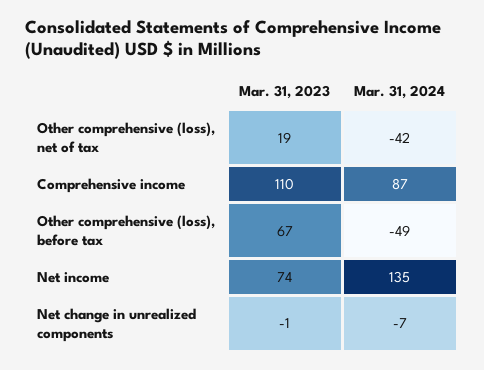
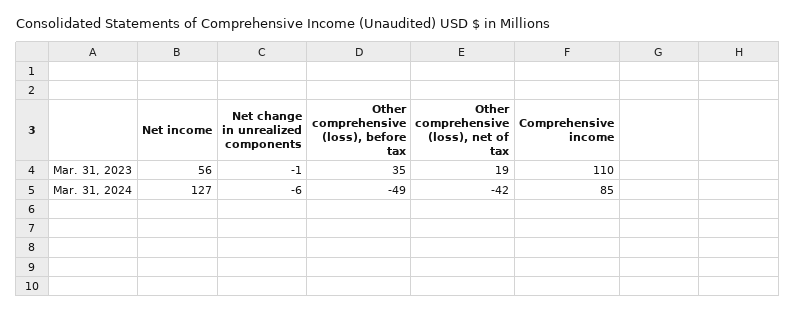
Mar. 31, 2024, Comprehensive income: 87 -> 85
Mar. 31, 2023, Other comprehensive (loss), before tax: 67 -> 35
Mar. 31, 2023, Net income: 74 -> 56
Mar. 31, 2024, Net income: 135 -> 127
Mar. 31, 2024, Net change in unrealized components: -7 -> -6

